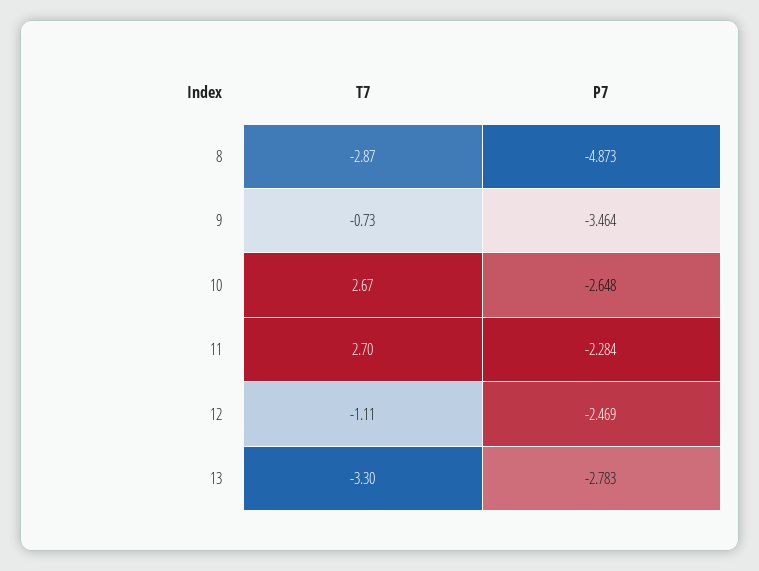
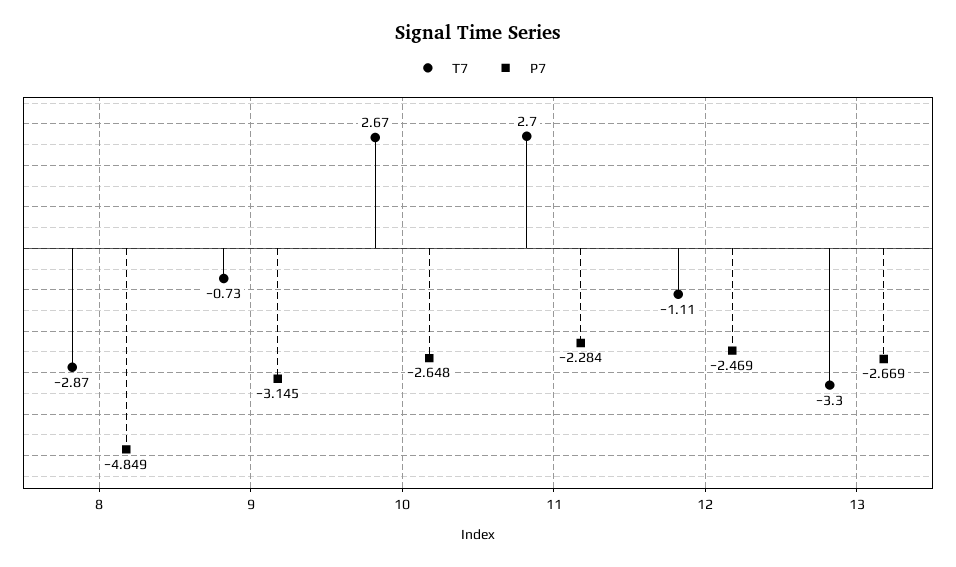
P7, 8: -4.873 -> -4.849
P7, 9: -3.464 -> -3.145
P7, 13: -2.783 -> -2.669

